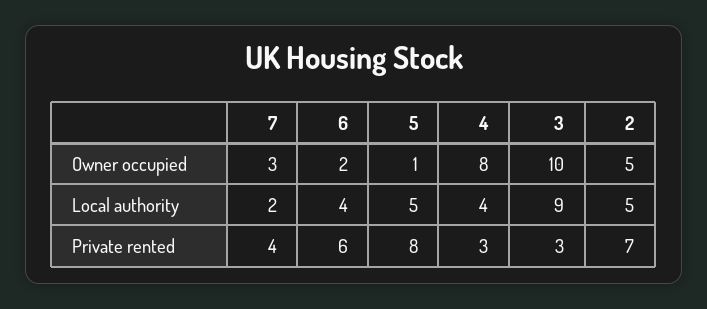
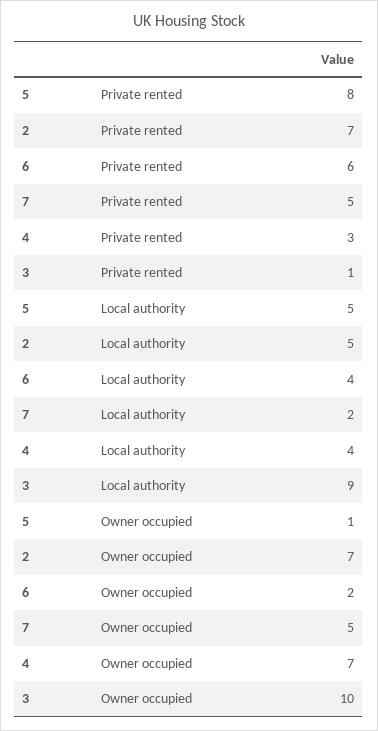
7, Owner occupied: 3 -> 5
4, Owner occupied: 8 -> 7
2, Owner occupied: 5 -> 7
7, Private rented: 4 -> 5
3, Private rented: 3 -> 1

